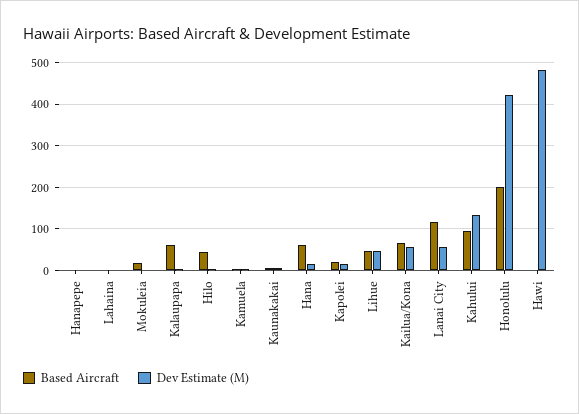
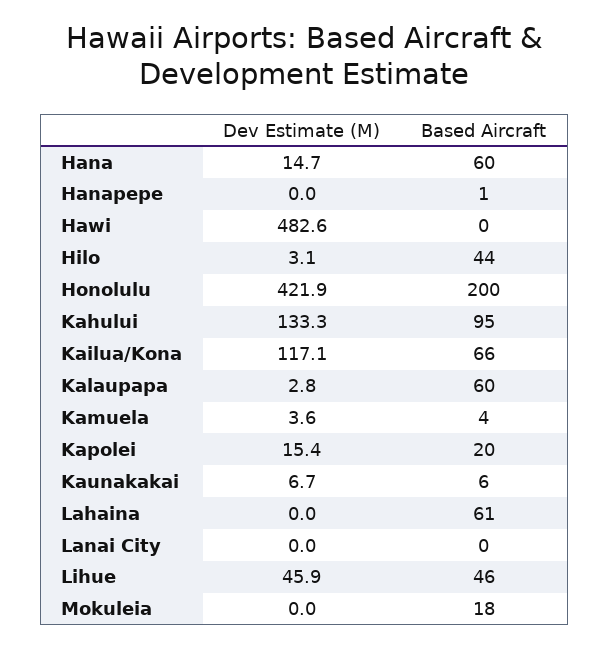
Based Aircraft, Lahaina: 0 -> 61
Dev Estimate (M), Kailua/Kona: 60 -> 117.1
Based Aircraft, Lanai City: 120 -> 0
Dev Estimate (M), Lanai City: 60 -> 0

